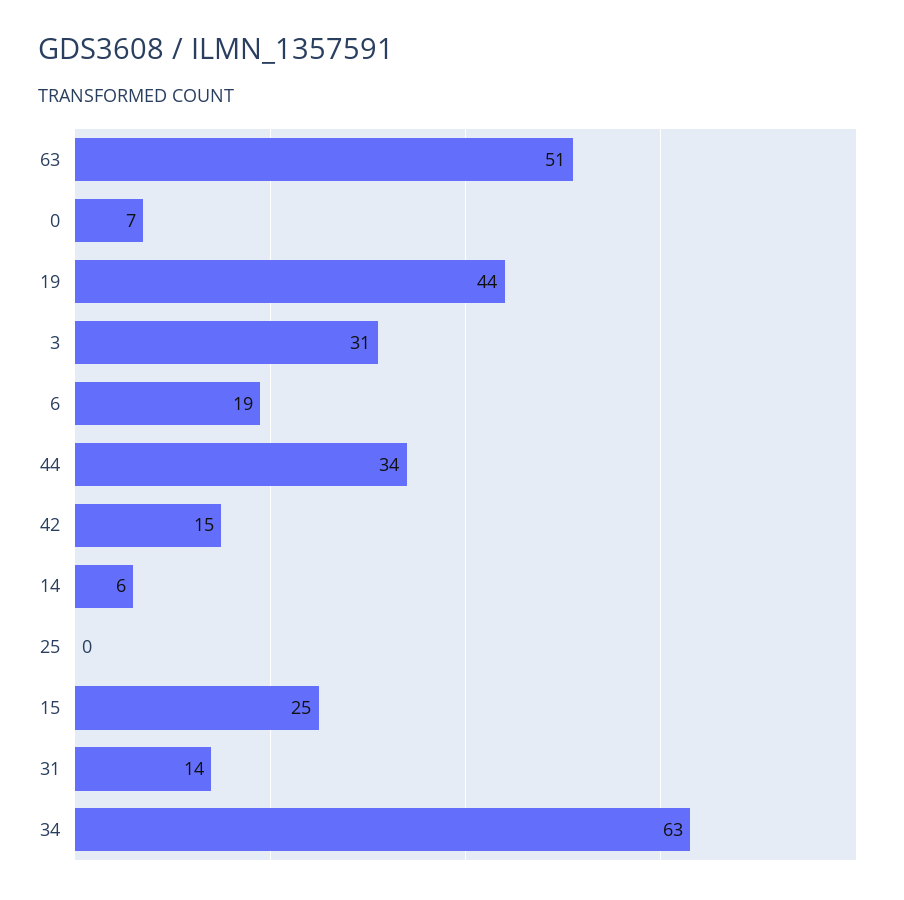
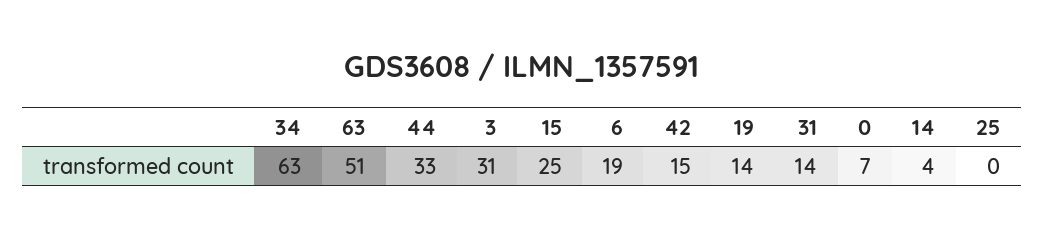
19: 44 -> 14
44: 34 -> 33
14: 6 -> 4

